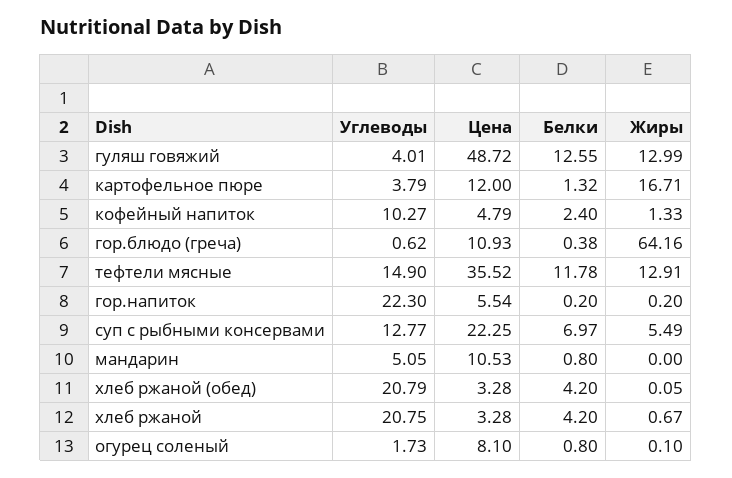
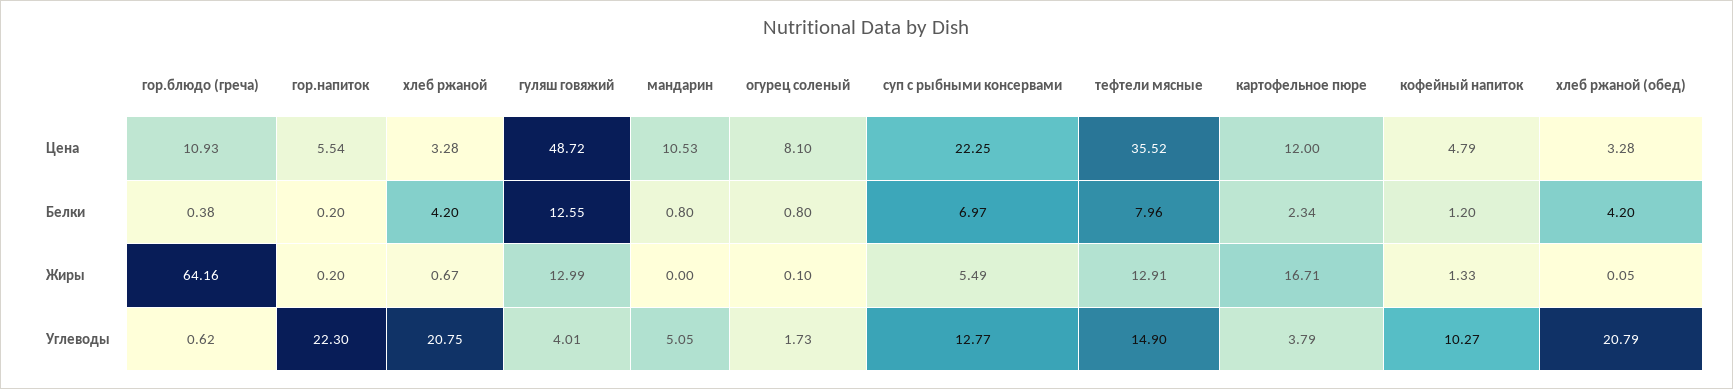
Белки, картофельное пюре: 1.32 -> 2.34
Белки, кофейный напиток: 2.4 -> 1.2
Белки, тефтели мясные: 11.78 -> 7.96

